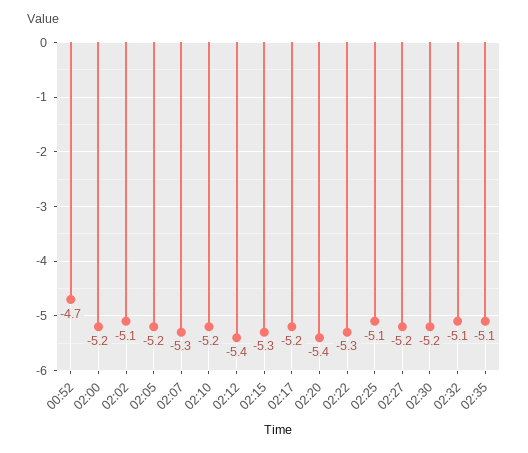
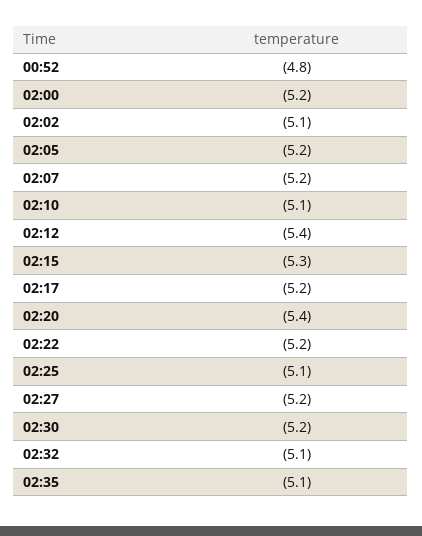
00:52: -4.7 -> -4.8
02:07: -5.3 -> -5.2
02:10: -5.2 -> -5.1
02:22: -5.3 -> -5.2

